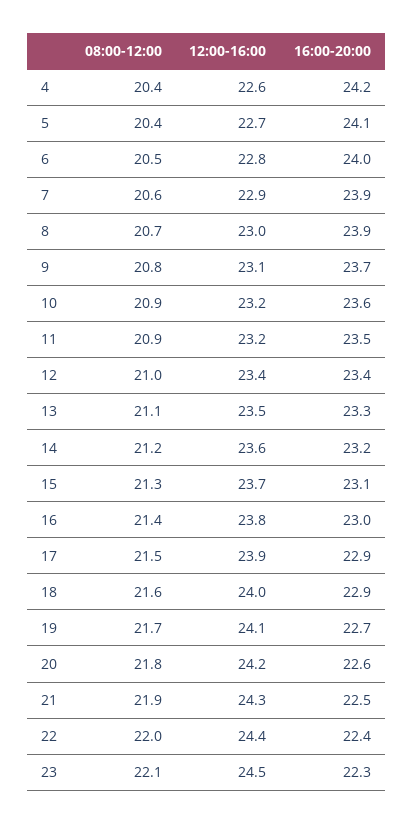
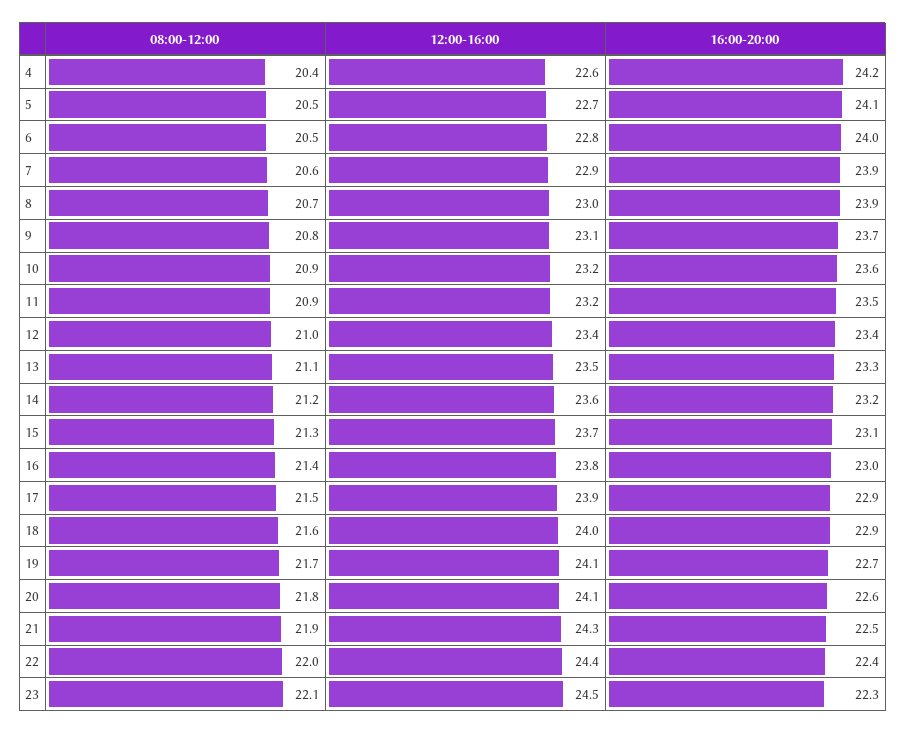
08:00-12:00, 5: 20.4 -> 20.5
12:00-16:00, 20: 24.2 -> 24.1

